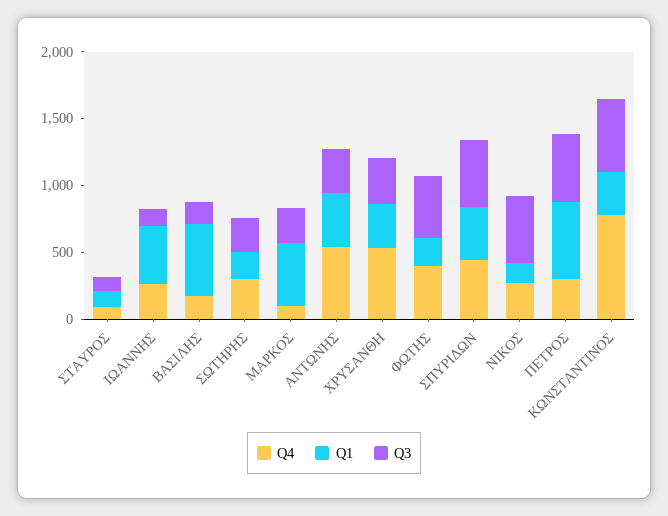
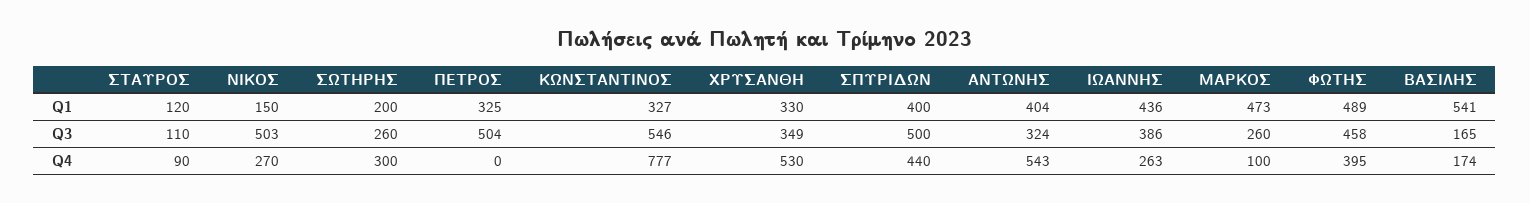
Q3, ΙΩΑΝΝΗΣ: 100 -> 386
Q1, ΦΩΤΗΣ: 200 -> 489
Q4, ΠΕΤΡΟΣ: 300 -> 0
Q1, ΠΕΤΡΟΣ: 600 -> 325

